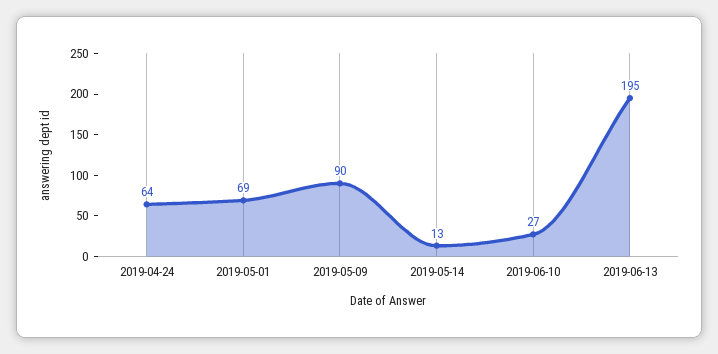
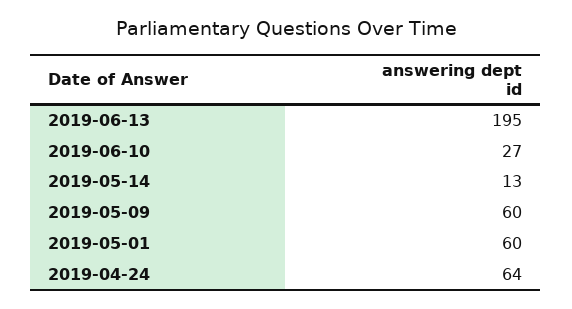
2019-05-01: 69 -> 60
2019-05-09: 90 -> 60

